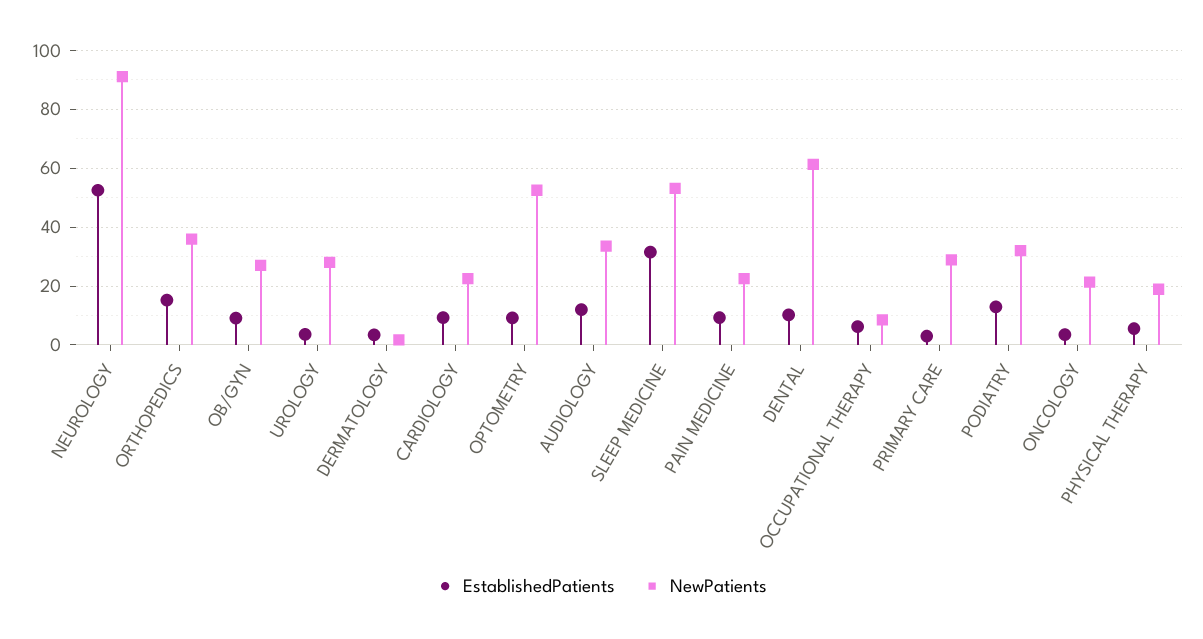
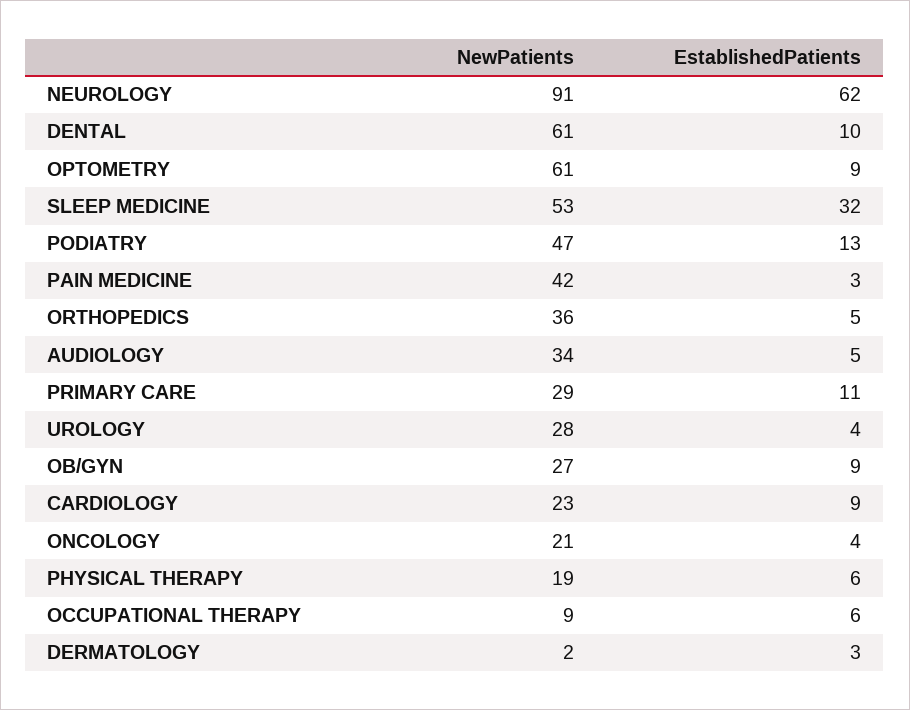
EstablishedPatients, NEUROLOGY: 52.5 -> 62
EstablishedPatients, ORTHOPEDICS: 15 -> 5
NewPatients, OPTOMETRY: 52.5 -> 61
EstablishedPatients, AUDIOLOGY: 12.5 -> 5
EstablishedPatients, PAIN MEDICINE: 10 -> 3
NewPatients, PAIN MEDICINE: 22.5 -> 42
EstablishedPatients, PRIMARY CARE: 2.5 -> 11
NewPatients, PODIATRY: 32.5 -> 47

